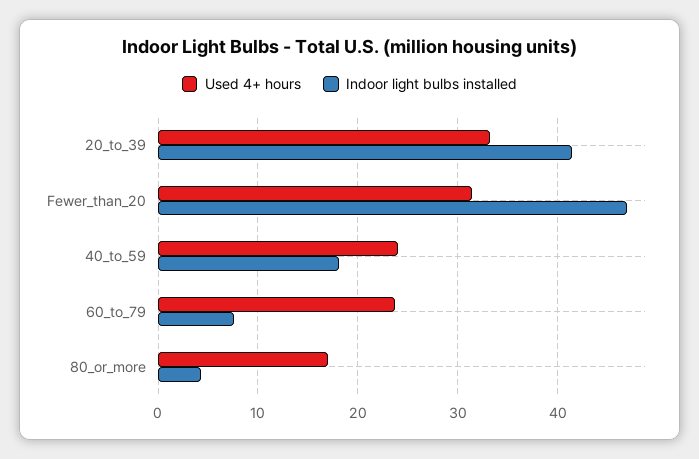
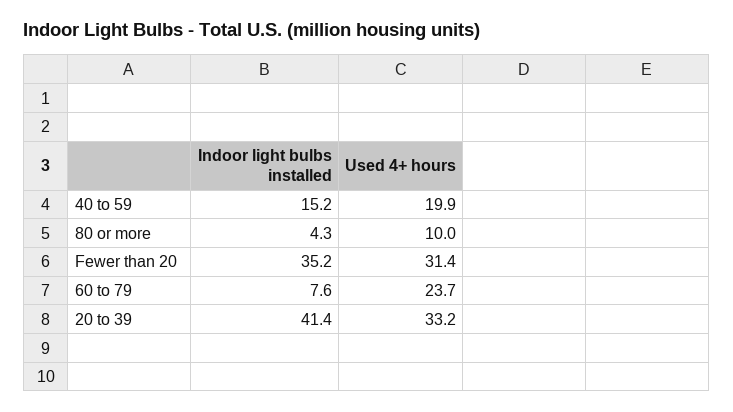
Indoor light bulbs installed, Fewer_than_20: 47 -> 35.2
Used 4+ hours, 40_to_59: 24 -> 19.9
Indoor light bulbs installed, 40_to_59: 18 -> 15.2
Used 4+ hours, 80_or_more: 17 -> 10

